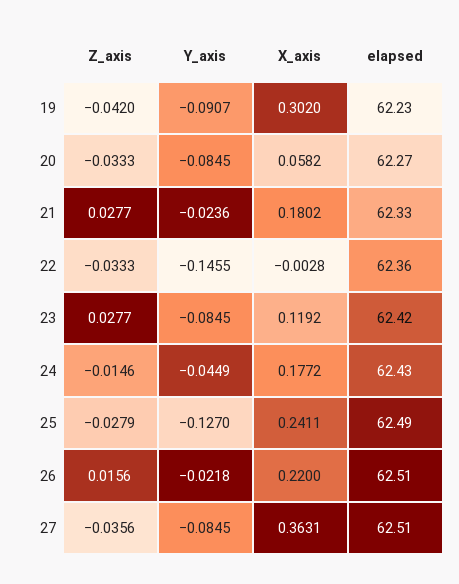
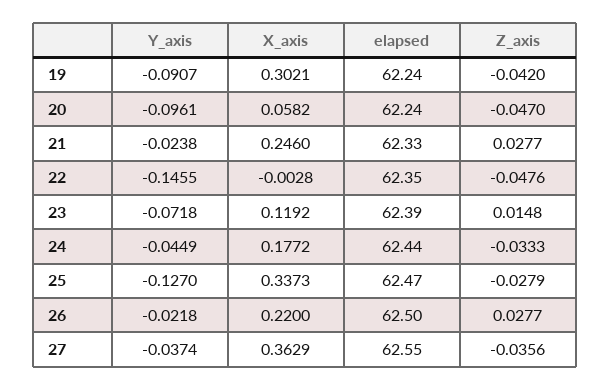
X_axis, 19: 0.302 -> 0.3021
elapsed, 19: 62.23 -> 62.24
Z_axis, 20: -0.0333 -> -0.047
Y_axis, 20: -0.0845 -> -0.0961
elapsed, 20: 62.27 -> 62.24
Y_axis, 21: -0.0236 -> -0.0238
X_axis, 21: 0.1802 -> 0.246
Z_axis, 22: -0.0333 -> -0.0476
elapsed, 22: 62.36 -> 62.35
Z_axis, 23: 0.0277 -> 0.0148
Y_axis, 23: -0.0845 -> -0.0718
elapsed, 23: 62.42 -> 62.39
Z_axis, 24: -0.0146 -> -0.0333
elapsed, 24: 62.43 -> 62.44
X_axis, 25: 0.2411 -> 0.3373
elapsed, 25: 62.49 -> 62.47
Z_axis, 26: 0.0156 -> 0.0277
elapsed, 26: 62.51 -> 62.5
Y_axis, 27: -0.0845 -> -0.0374
X_axis, 27: 0.3631 -> 0.3629
elapsed, 27: 62.51 -> 62.55

